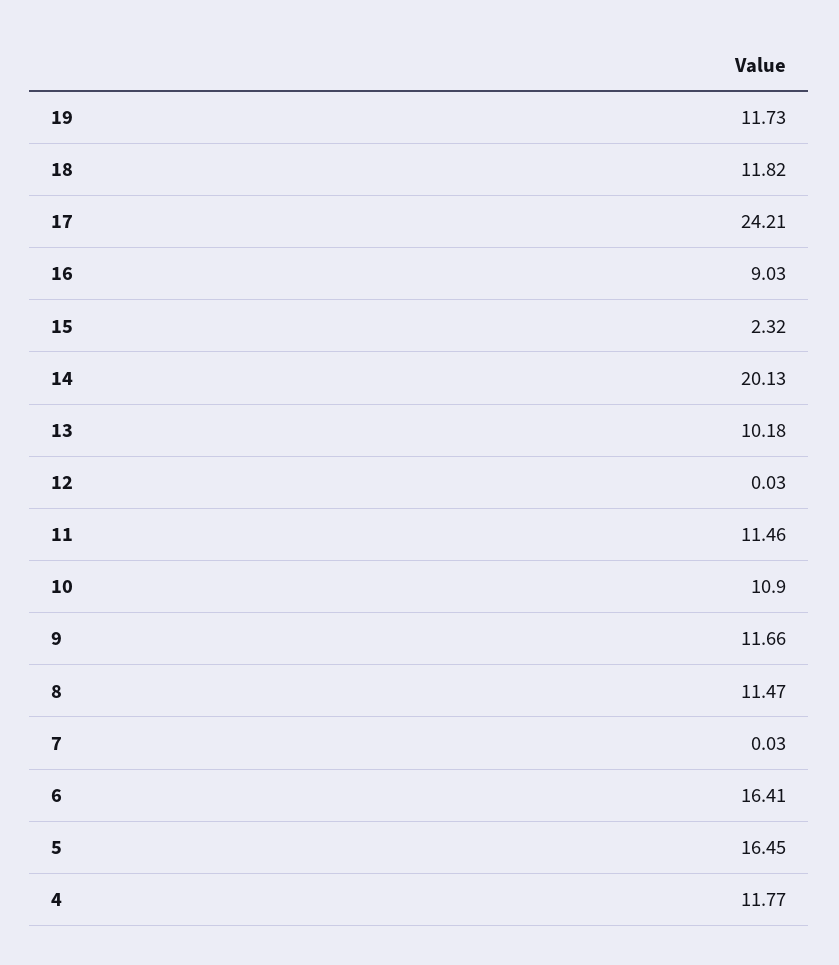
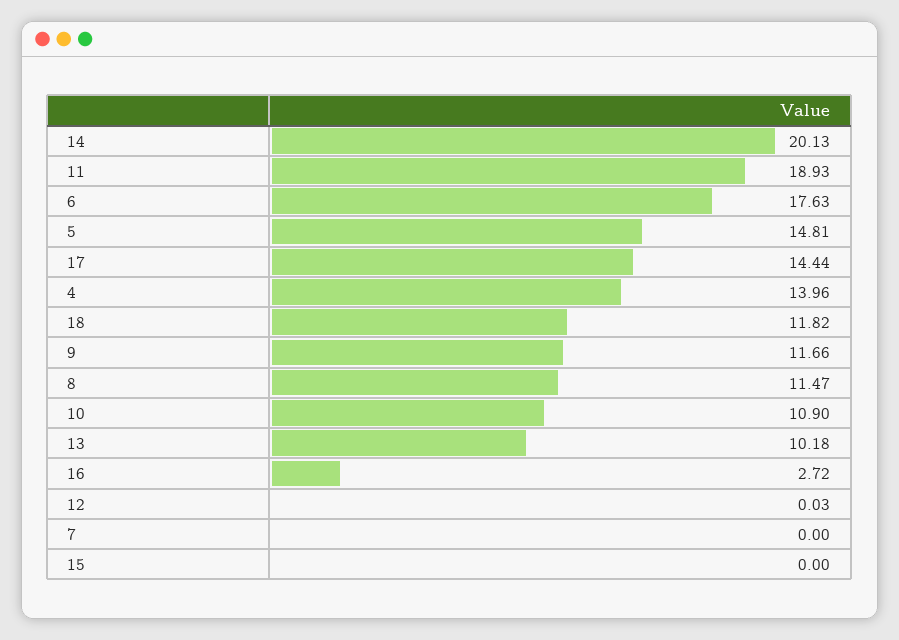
19: 11.73 -> none
17: 24.21 -> 14.44
16: 9.03 -> 2.72
15: 2.32 -> 0
11: 11.46 -> 18.93
7: 0.03 -> 0
6: 16.41 -> 17.63
5: 16.45 -> 14.81
4: 11.77 -> 13.96

